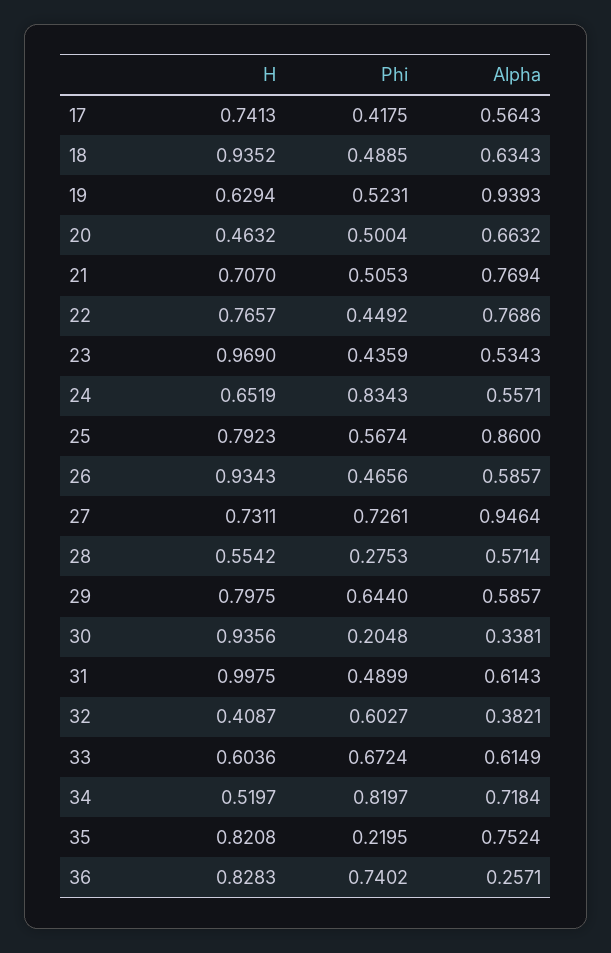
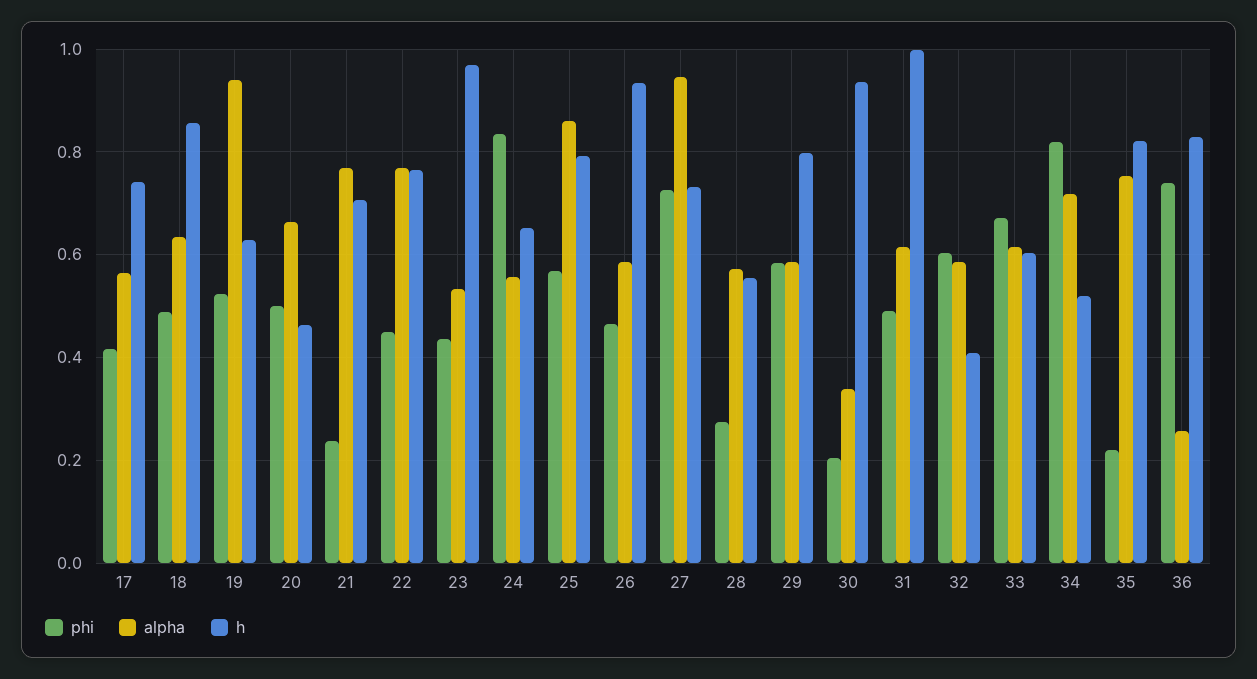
H, 18: 0.9352 -> 0.86
Phi, 21: 0.5053 -> 0.24
Phi, 29: 0.644 -> 0.58
Alpha, 32: 0.3821 -> 0.58

